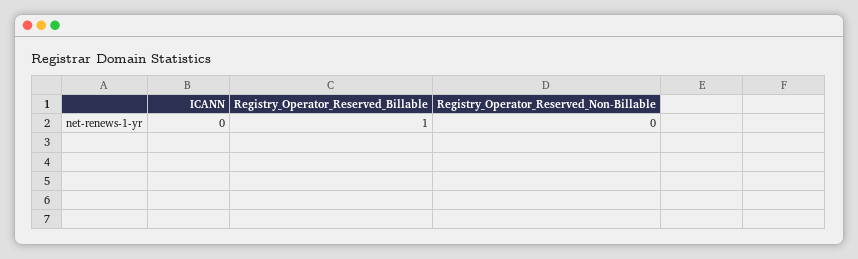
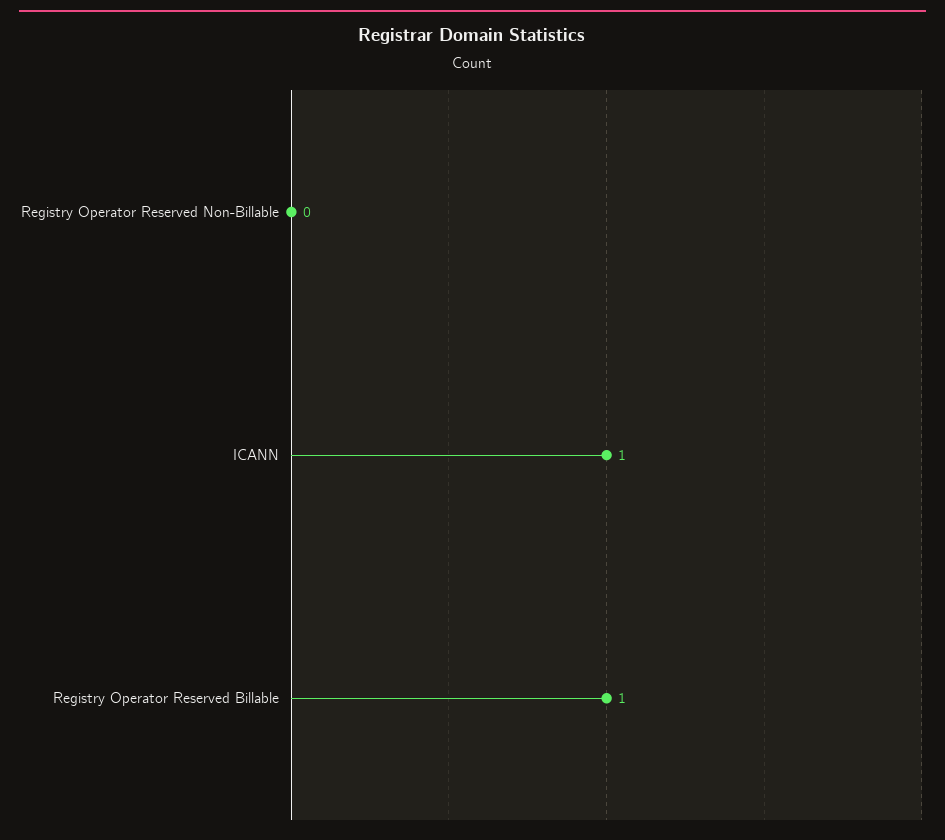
ICANN: 0 -> 1

